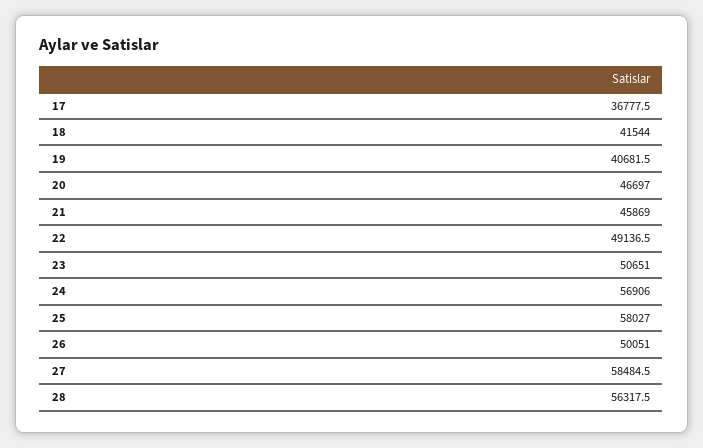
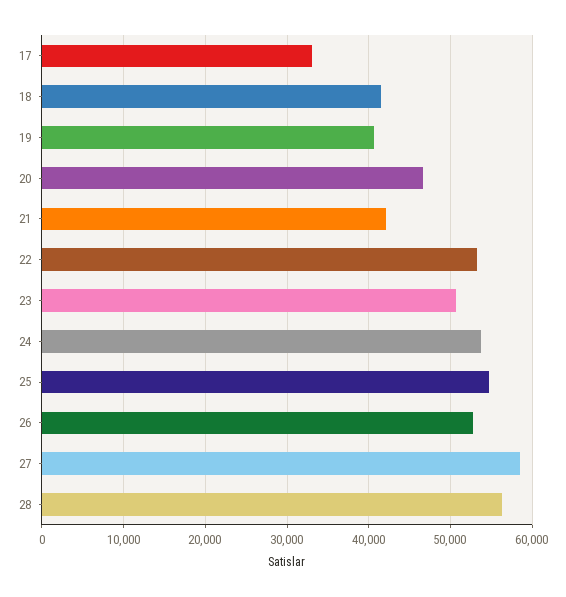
17: 36777.5 -> 33000
21: 45869 -> 42000
22: 49136.5 -> 53000
24: 56906 -> 54000
25: 58027 -> 55000
26: 50051 -> 53000

